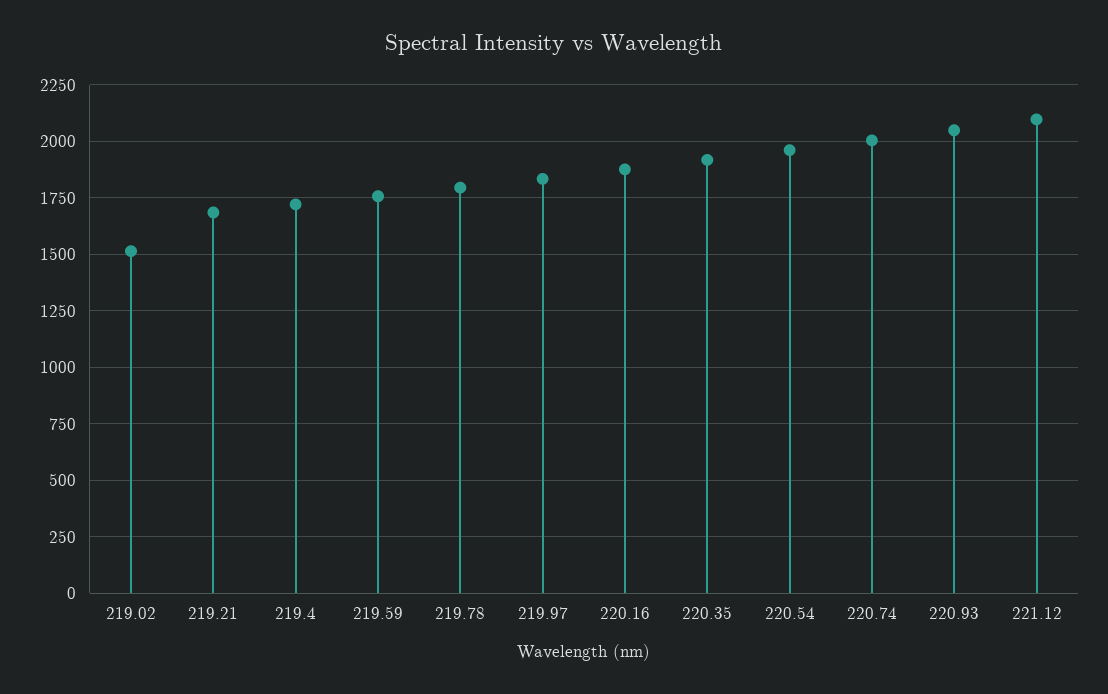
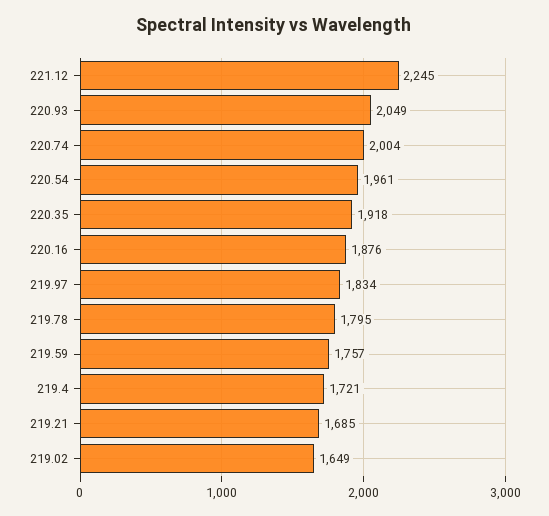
219.02: 1500 -> 1649
221.12: 2100 -> 2245

